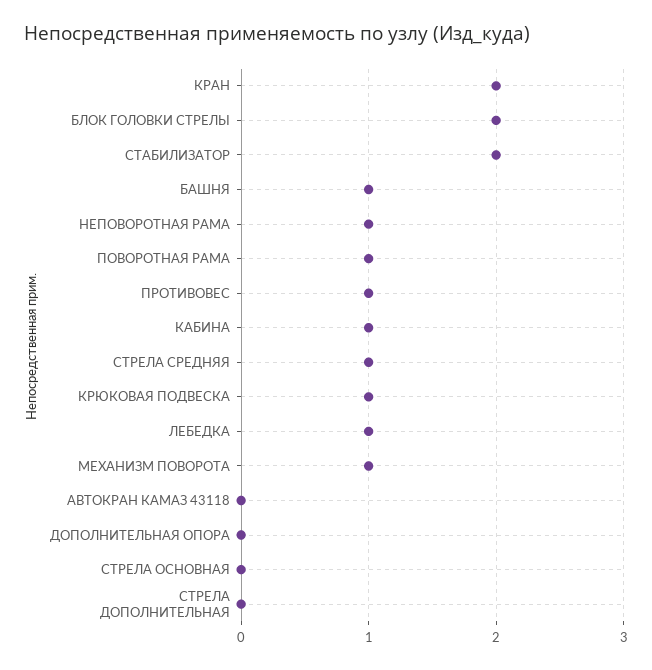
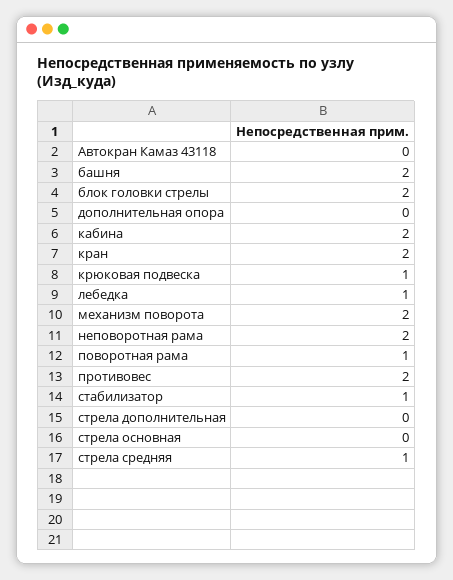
СТАБИЛИЗАТОР: 2 -> 1
БАШНЯ: 1 -> 2
НЕПОВОРОТНАЯ РАМА: 1 -> 2
ПРОТИВОВЕС: 1 -> 2
КАБИНА: 1 -> 2
МЕХАНИЗМ ПОВОРОТА: 1 -> 2

